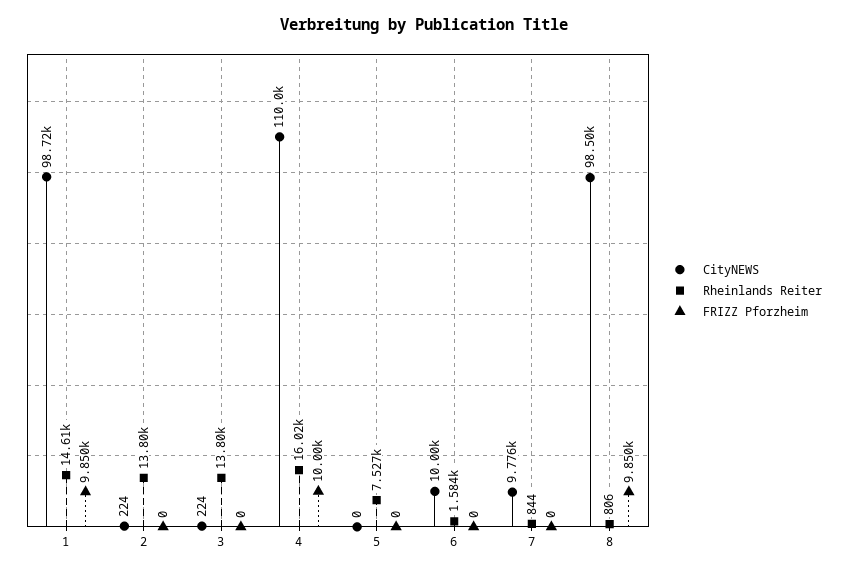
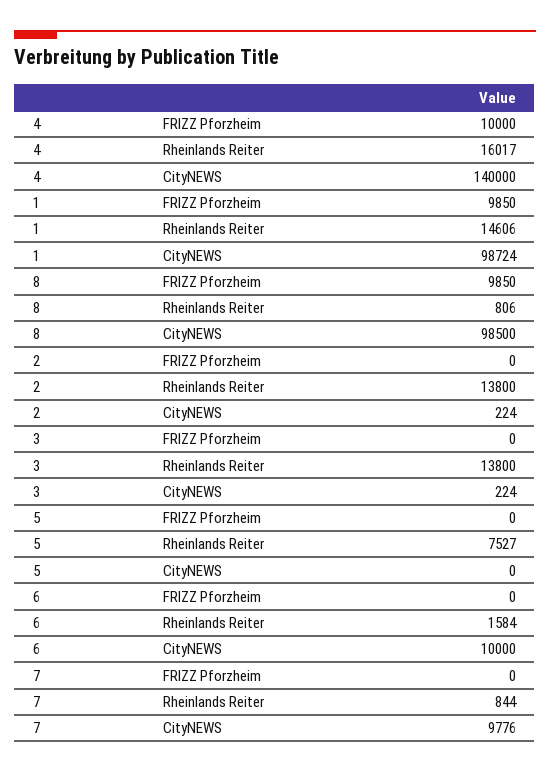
CityNEWS, 4: 110000 -> 140000

